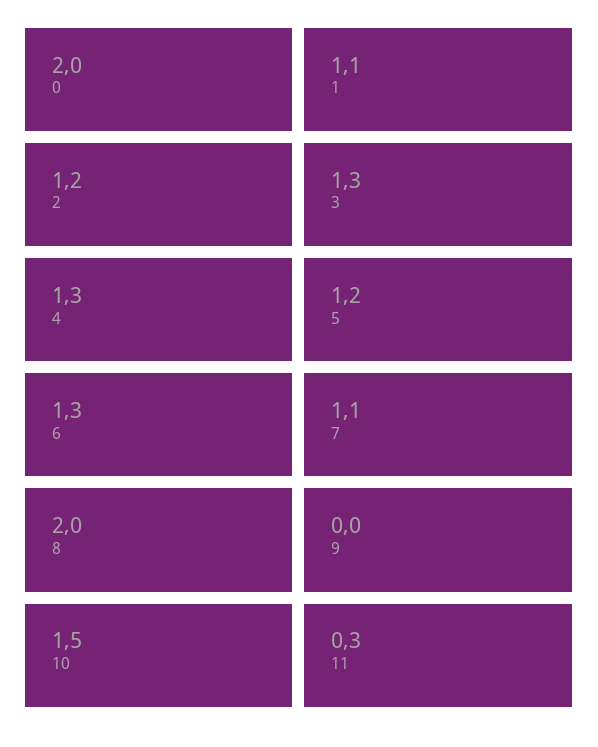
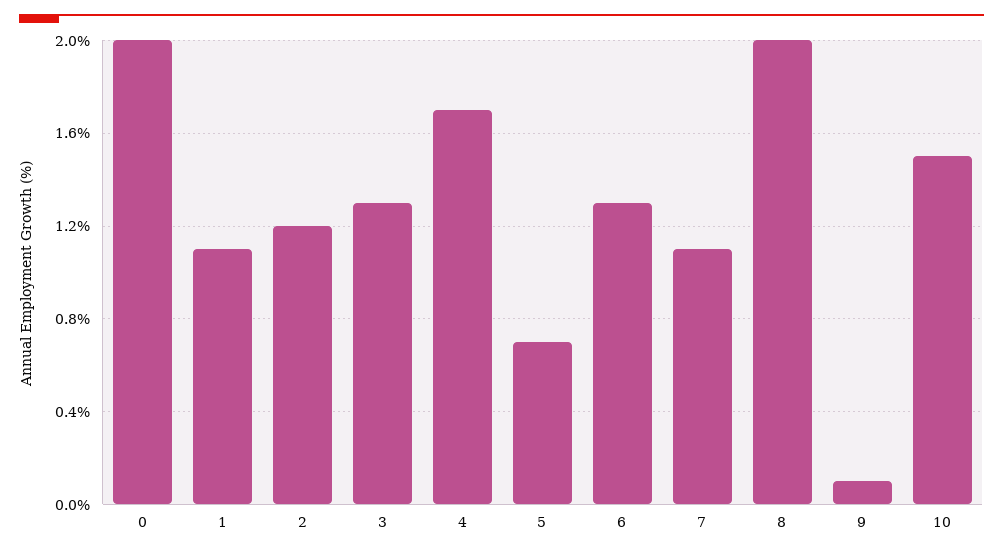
4: 1.3 -> 1.7
5: 1.2 -> 0.7
9: 0 -> 0.1
11: 0.3 -> none

